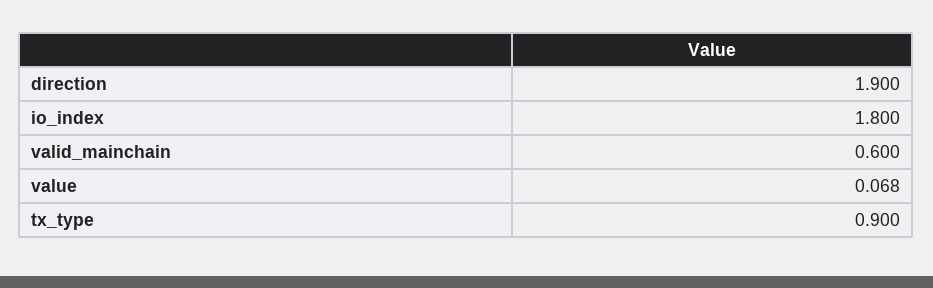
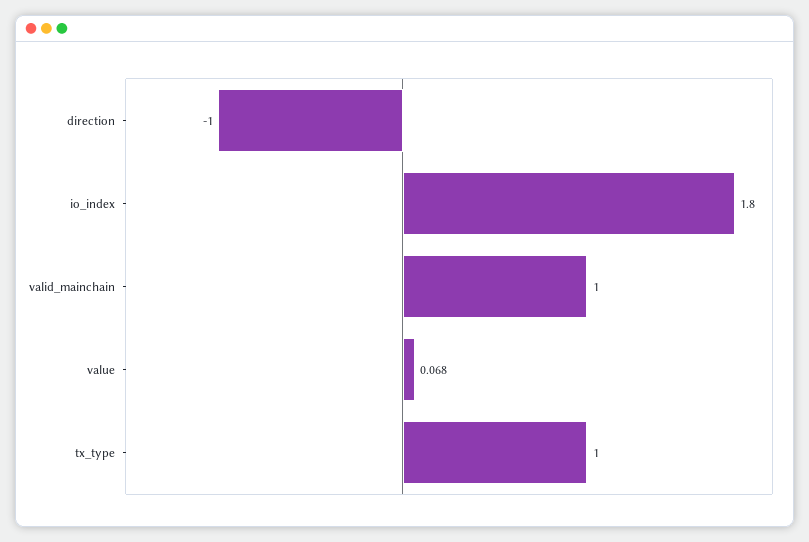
direction: 1.9 -> -1
valid_mainchain: 0.6 -> 1
tx_type: 0.9 -> 1

